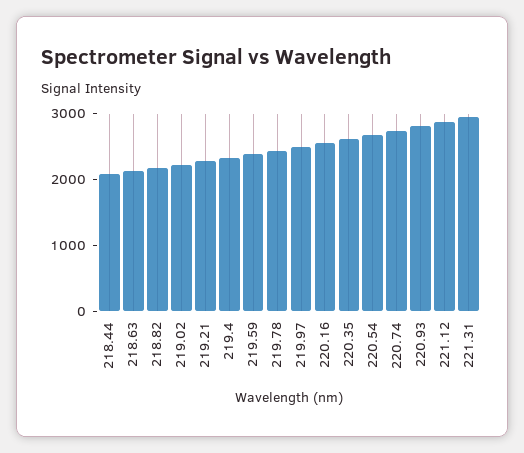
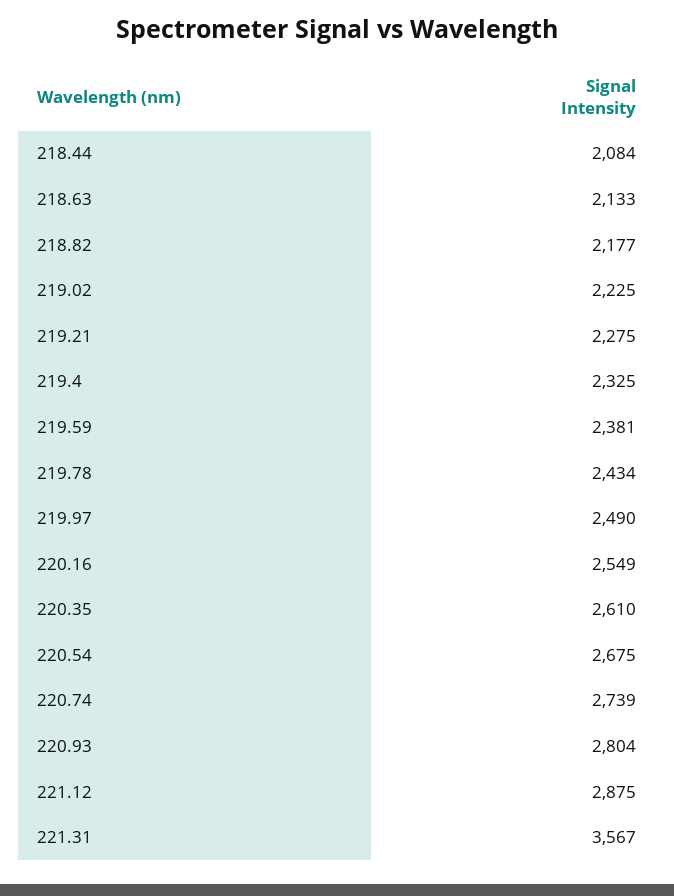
221.31: 3000 -> 3567

